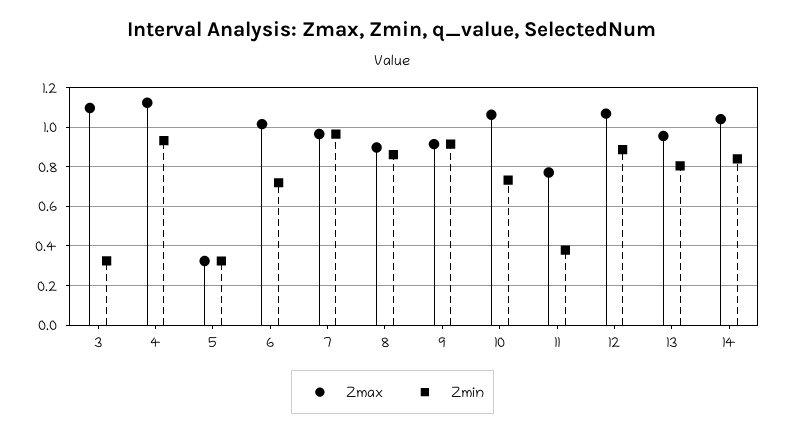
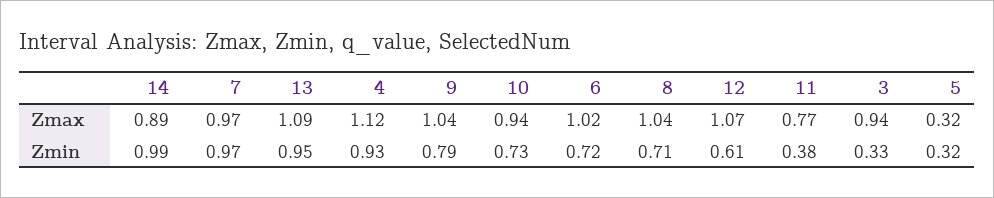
Zmax, 3: 1.1 -> 0.94
Zmax, 8: 0.9 -> 1.04
Zmin, 8: 0.85 -> 0.71
Zmax, 9: 0.9 -> 1.04
Zmin, 9: 0.9 -> 0.79
Zmax, 10: 1.05 -> 0.94
Zmin, 12: 0.9 -> 0.61
Zmax, 13: 0.95 -> 1.09
Zmin, 13: 0.8 -> 0.95
Zmax, 14: 1.05 -> 0.89
Zmin, 14: 0.85 -> 0.99

